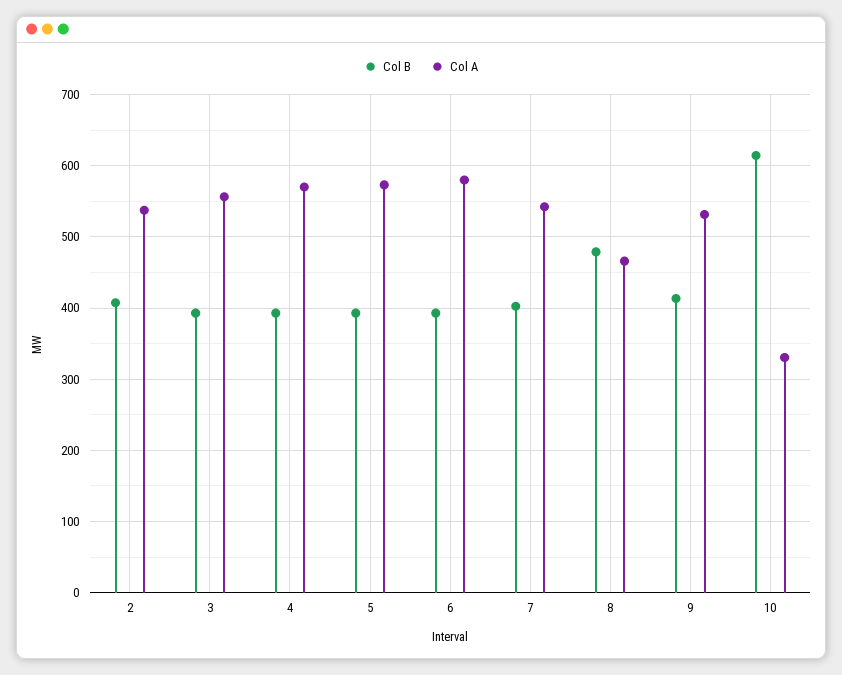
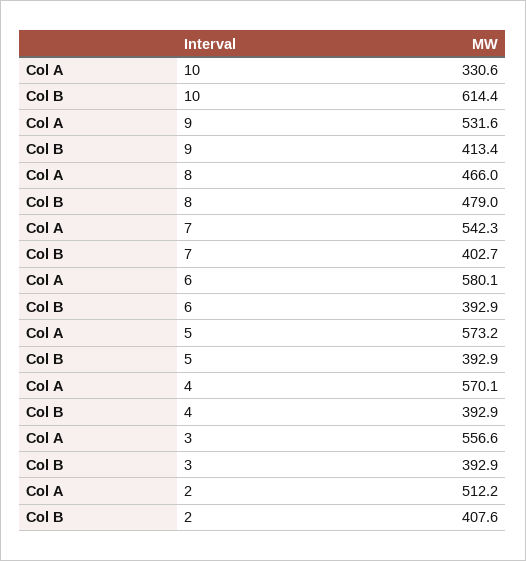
Col A, 2: 540 -> 512.2

